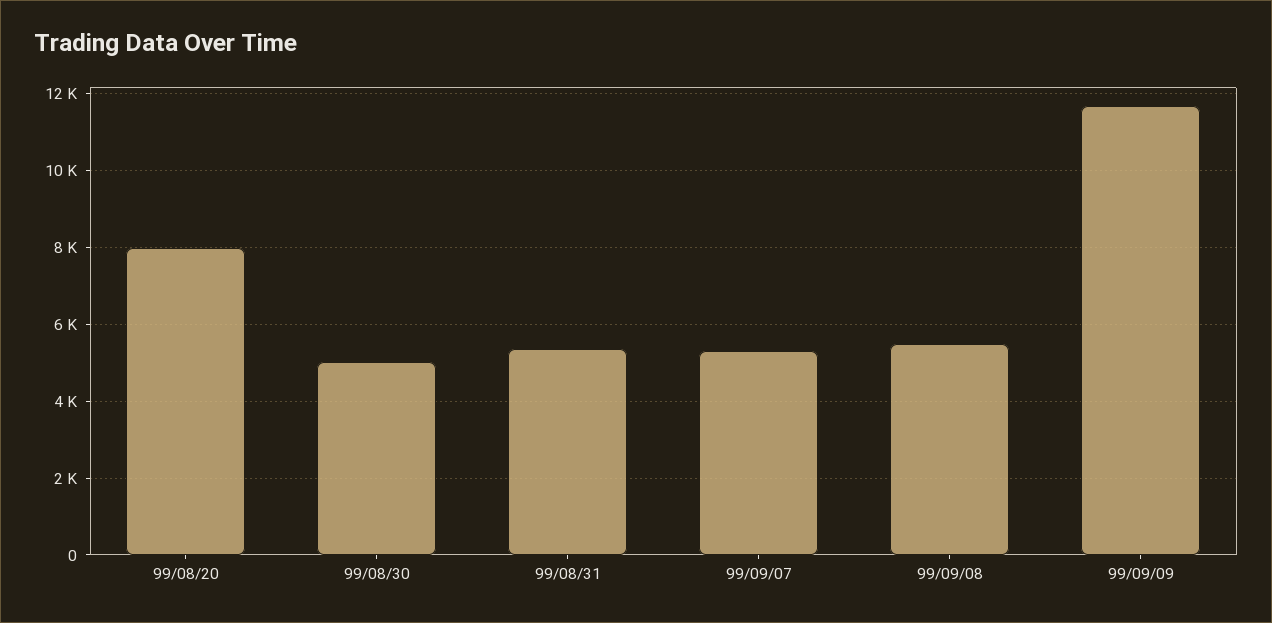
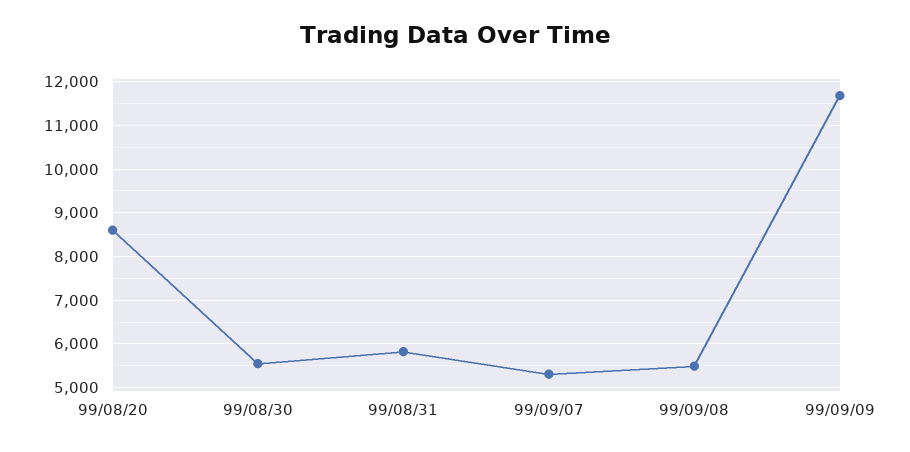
99/08/20: 8000 -> 8600
99/08/30: 5000 -> 5600
99/08/31: 5400 -> 5800

